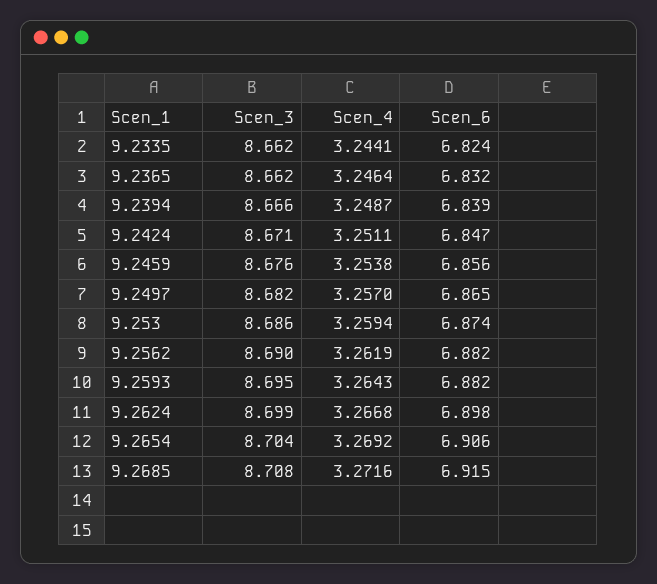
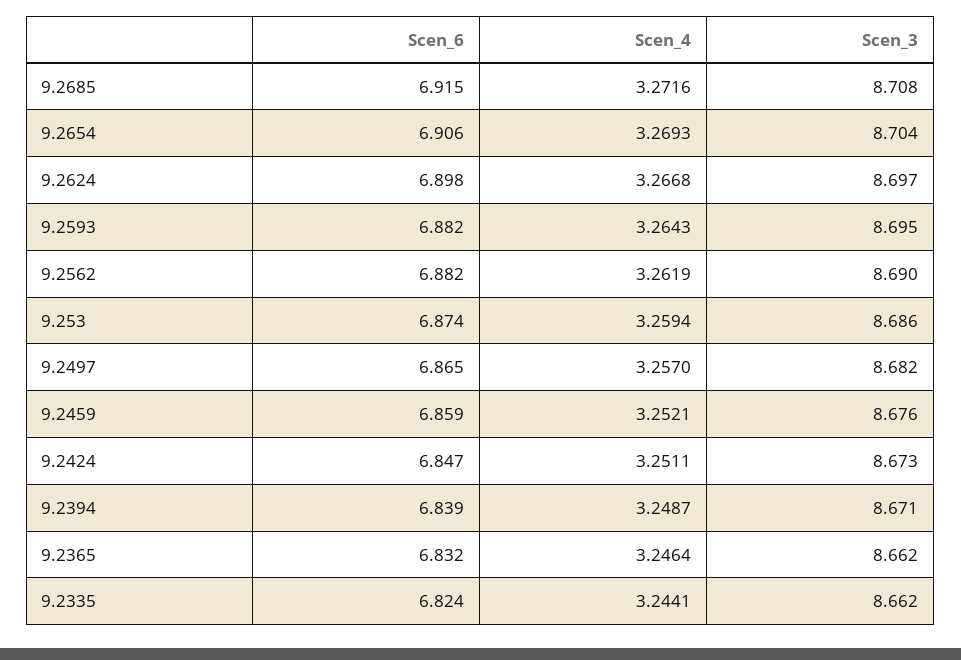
Scen_3, 9.2394: 8.666 -> 8.671
Scen_3, 9.2424: 8.671 -> 8.673
Scen_4, 9.2459: 3.2538 -> 3.2521
Scen_6, 9.2459: 6.856 -> 6.859
Scen_3, 9.2624: 8.699 -> 8.697
Scen_4, 9.2654: 3.2692 -> 3.2693

